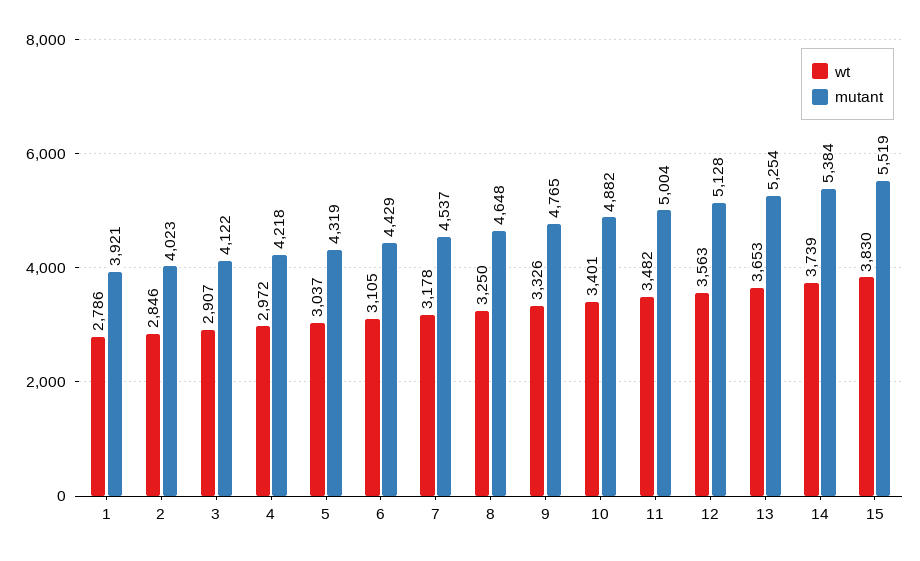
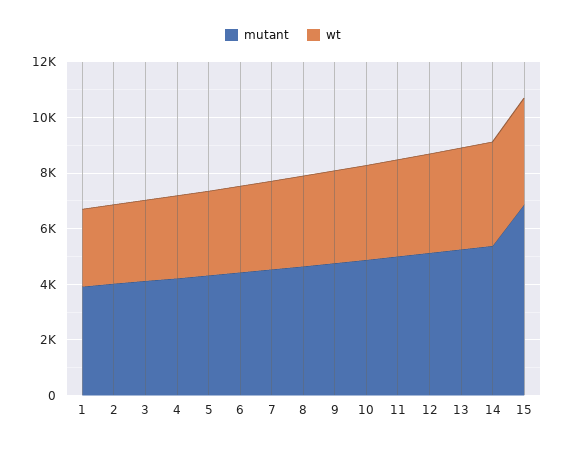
mutant, 15: 5519 -> 7000

